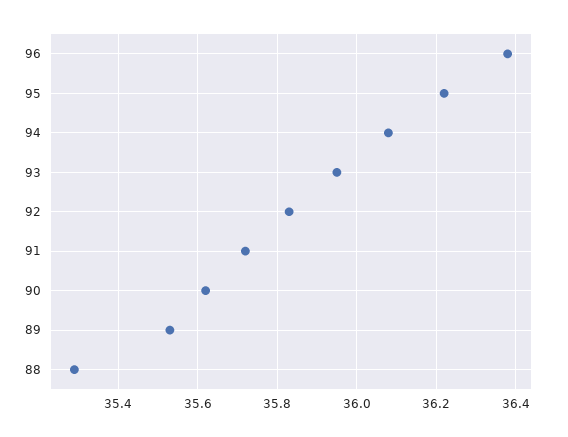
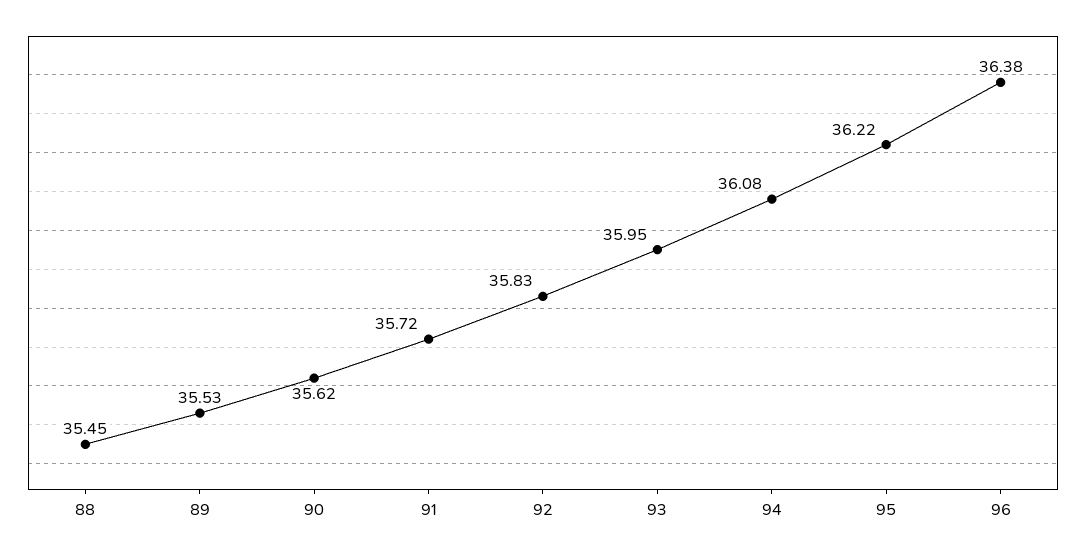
88: 35.3 -> 35.45

